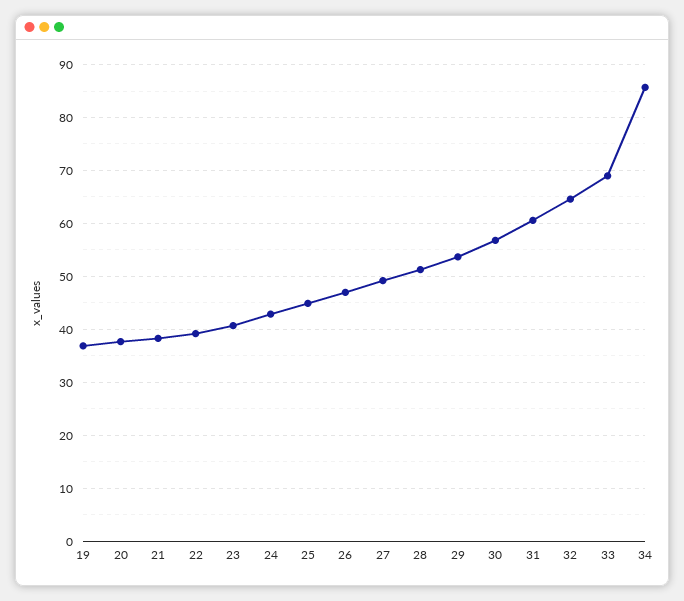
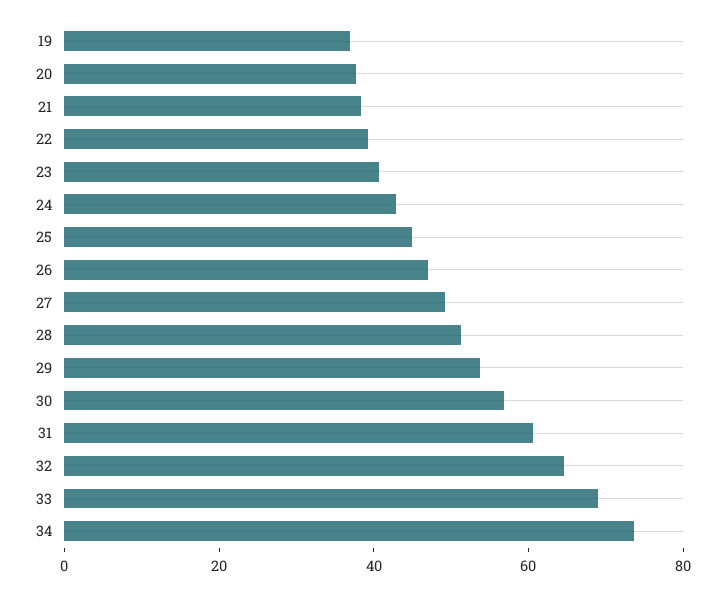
34: 86 -> 75

